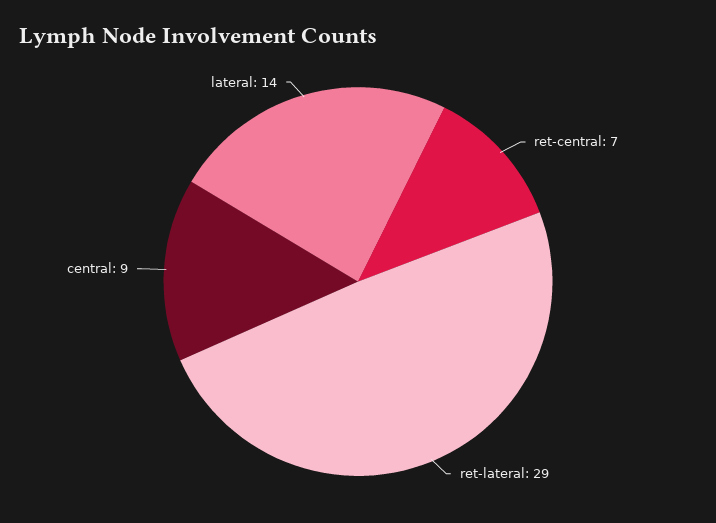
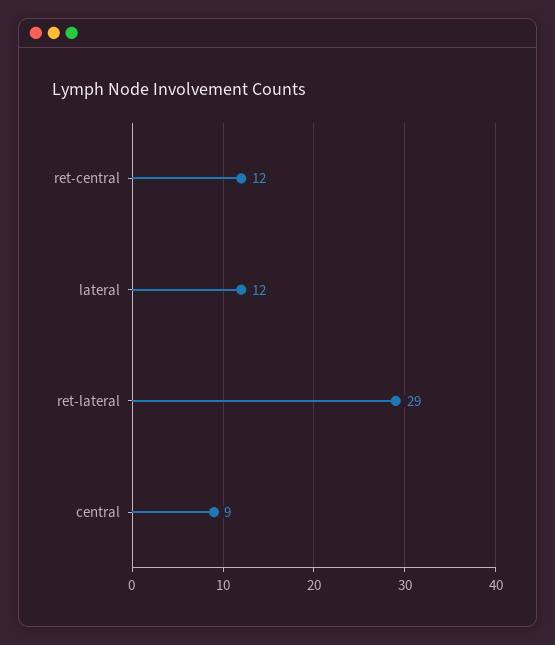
ret-central: 7 -> 12
lateral: 14 -> 12

